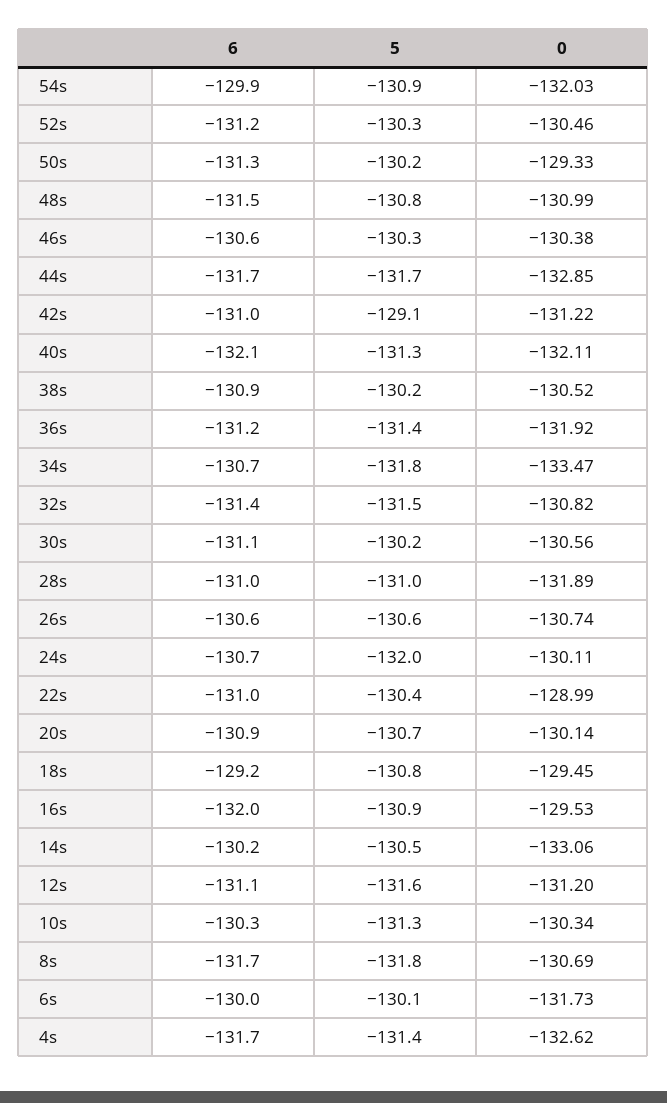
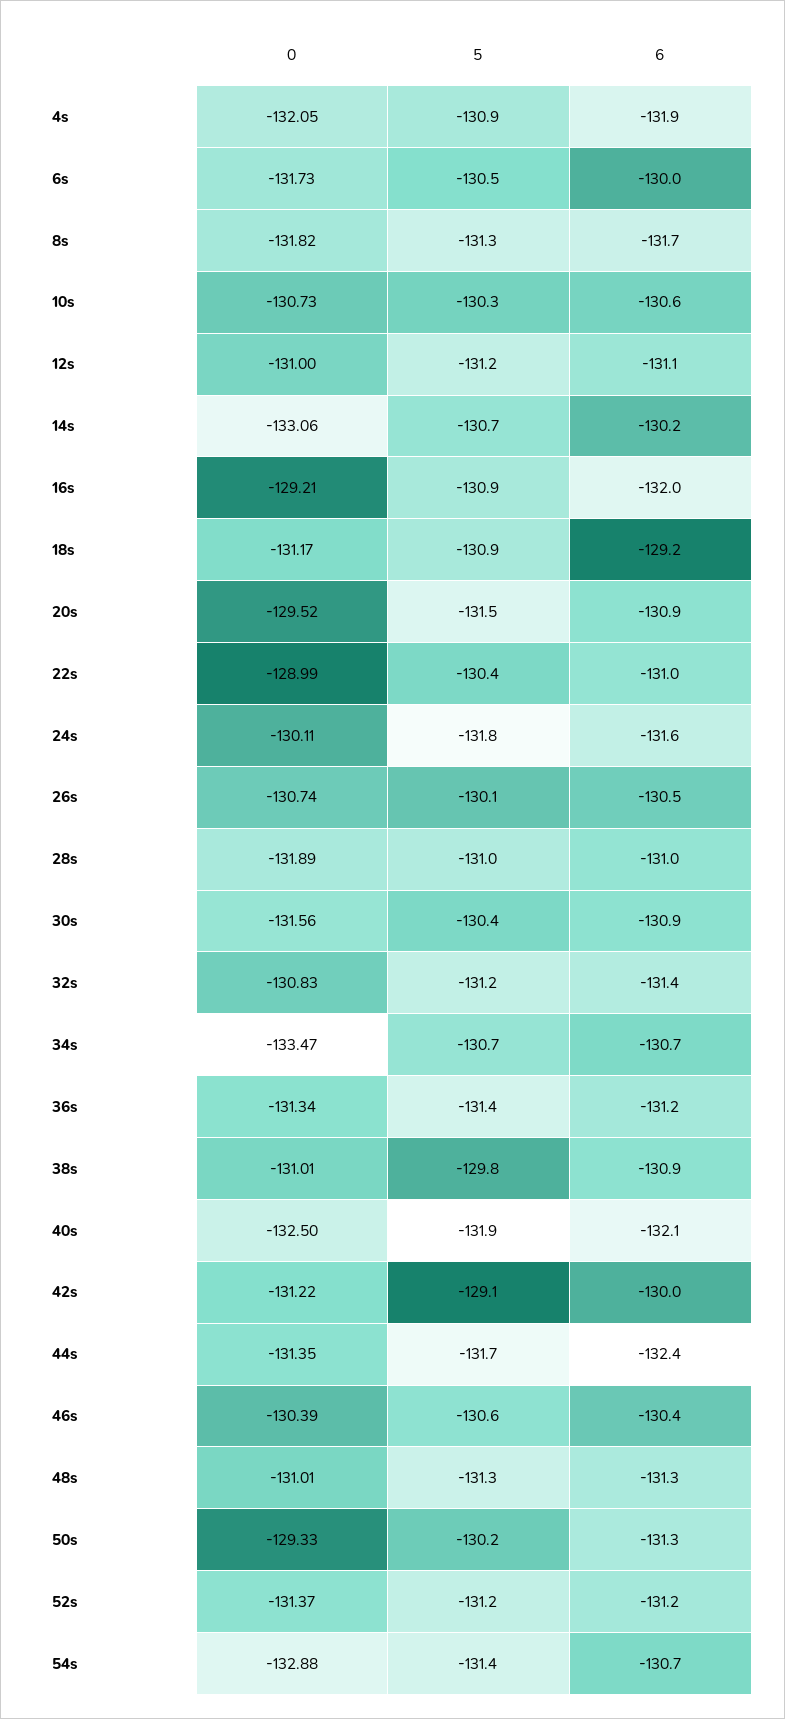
6, 54s: -129.9 -> -130.7
5, 54s: -130.9 -> -131.4
0, 54s: -132.03 -> -132.88
5, 52s: -130.3 -> -131.2
0, 52s: -130.46 -> -131.37
6, 48s: -131.5 -> -131.3
5, 48s: -130.8 -> -131.3
0, 48s: -130.99 -> -131.01
6, 46s: -130.6 -> -130.4
5, 46s: -130.3 -> -130.6
0, 46s: -130.38 -> -130.39
6, 44s: -131.7 -> -132.4
0, 44s: -132.85 -> -131.35
6, 42s: -131 -> -130
5, 40s: -131.3 -> -131.9
0, 40s: -132.11 -> -132.5
5, 38s: -130.2 -> -129.8
0, 38s: -130.52 -> -131.01
0, 36s: -131.92 -> -131.34
5, 34s: -131.8 -> -130.7
5, 32s: -131.5 -> -131.2
0, 32s: -130.82 -> -130.83
6, 30s: -131.1 -> -130.9
5, 30s: -130.2 -> -130.4
0, 30s: -130.56 -> -131.56
6, 26s: -130.6 -> -130.5
5, 26s: -130.6 -> -130.1
6, 24s: -130.7 -> -131.6
5, 24s: -132 -> -131.8
5, 20s: -130.7 -> -131.5
0, 20s: -130.14 -> -129.52
5, 18s: -130.8 -> -130.9
0, 18s: -129.45 -> -131.17
0, 16s: -129.53 -> -129.21
5, 14s: -130.5 -> -130.7
5, 12s: -131.6 -> -131.2
0, 12s: -131.2 -> -131
6, 10s: -130.3 -> -130.6
5, 10s: -131.3 -> -130.3
0, 10s: -130.34 -> -130.73
5, 8s: -131.8 -> -131.3
0, 8s: -130.69 -> -131.82
5, 6s: -130.1 -> -130.5
6, 4s: -131.7 -> -131.9
5, 4s: -131.4 -> -130.9
0, 4s: -132.62 -> -132.05

